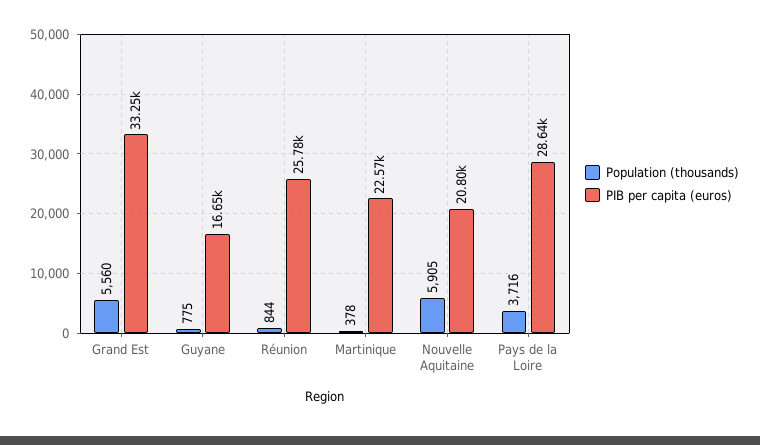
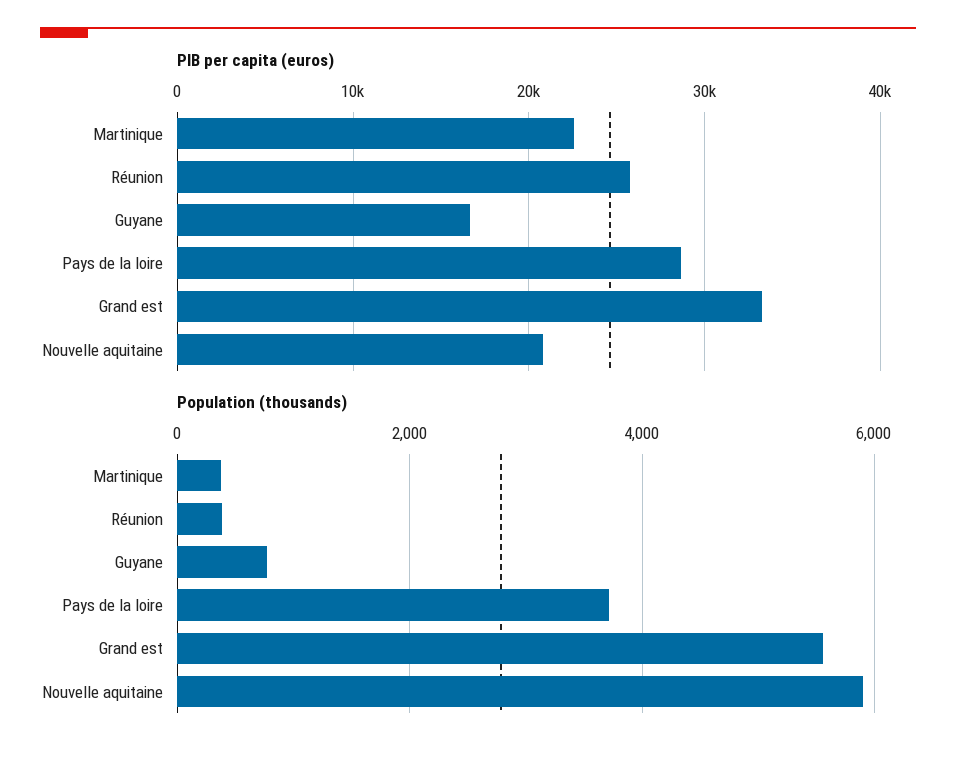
Population (thousands), Réunion: 844 -> 400

